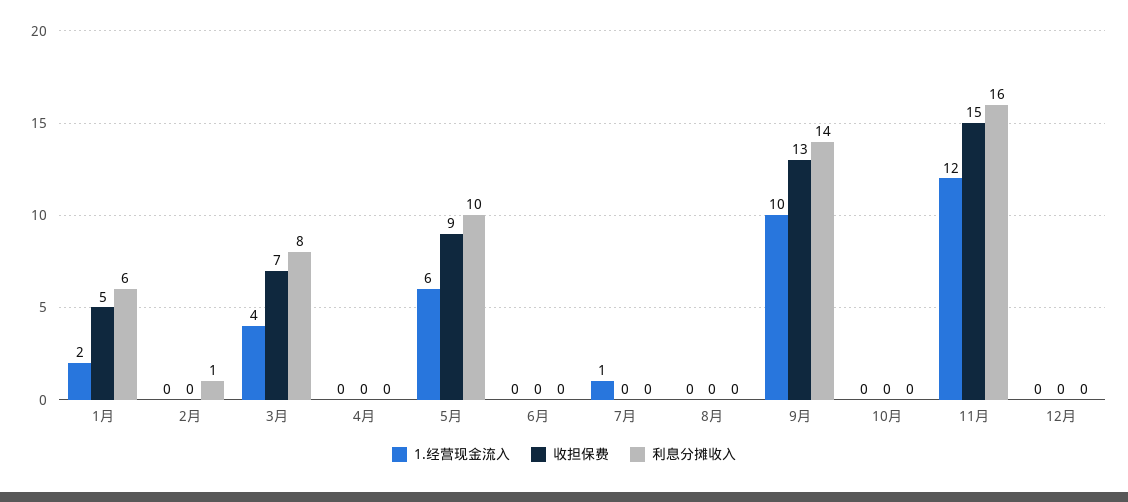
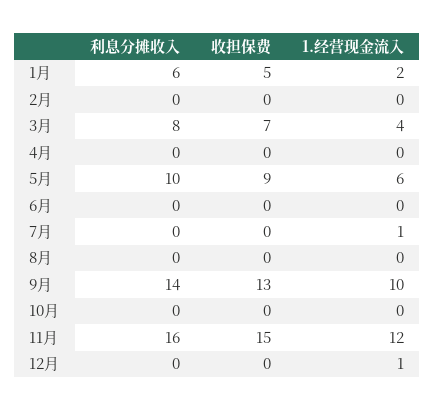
利息分摊收入, 2月: 1 -> 0
1.经营现金流入, 12月: 0 -> 1

